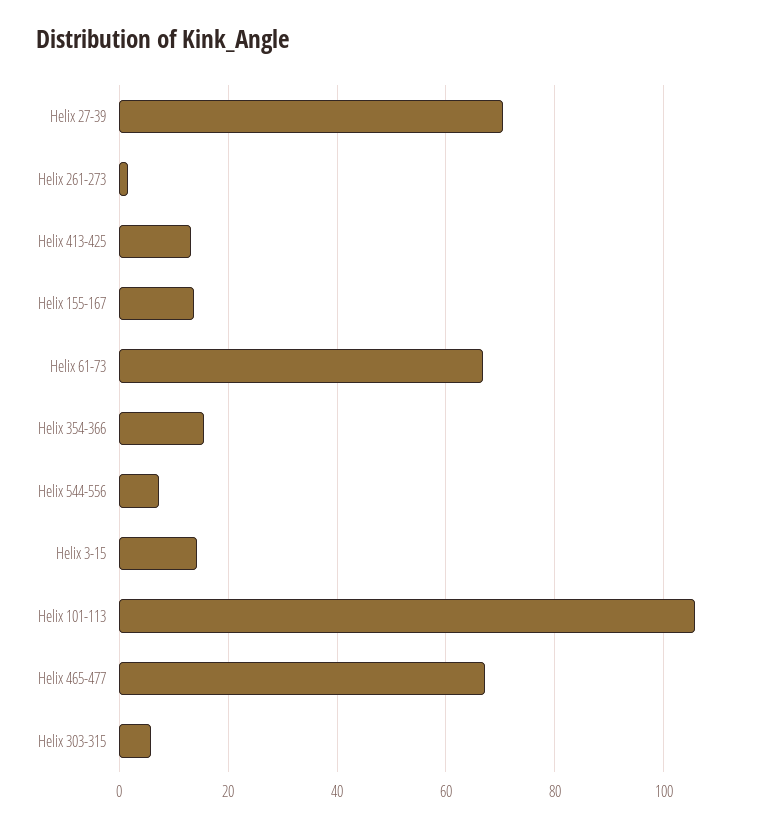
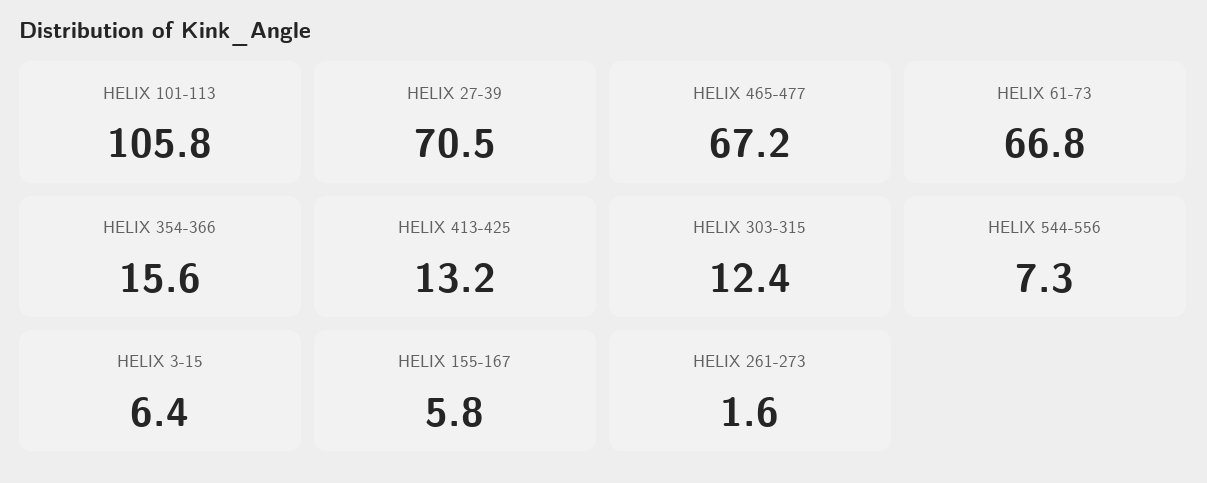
Helix 155-167: 14 -> 5.8
Helix 3-15: 14 -> 6.4
Helix 303-315: 6 -> 12.4

